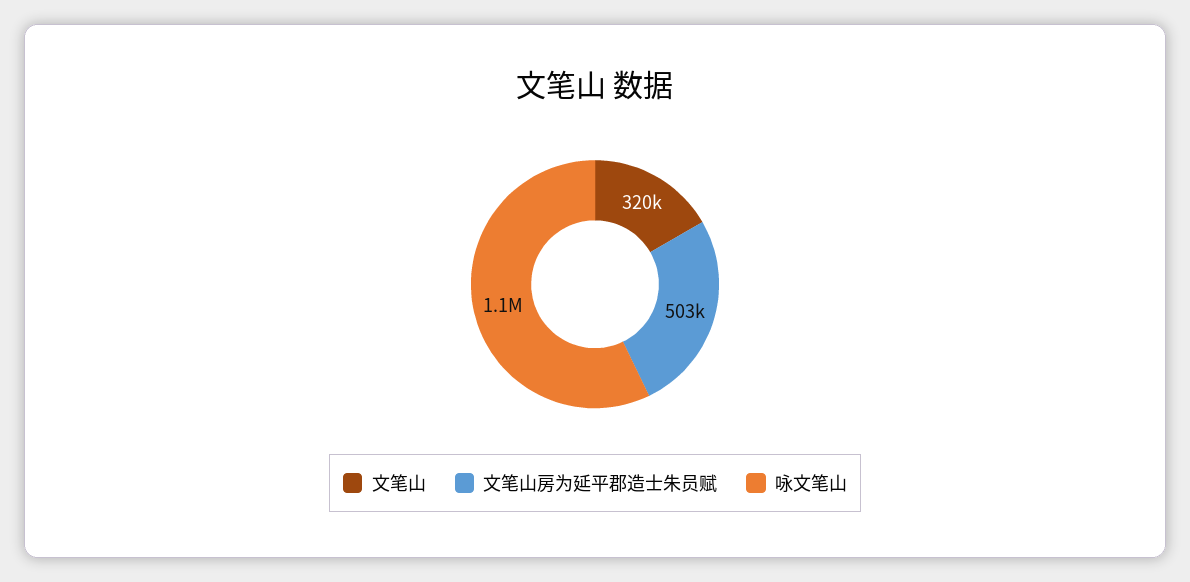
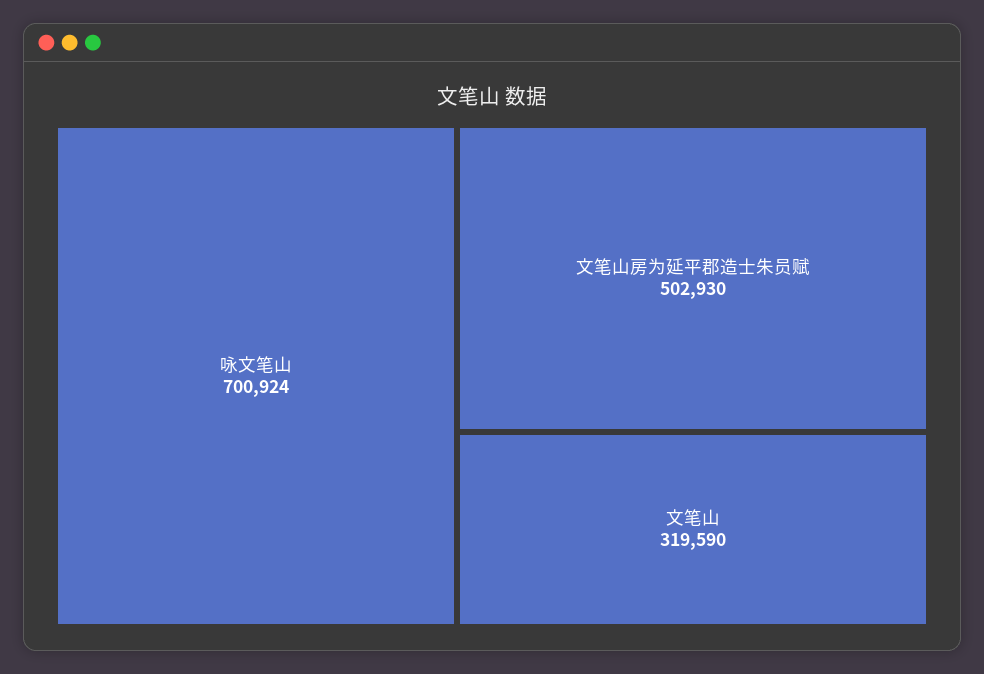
咏文笔山: 1100000 -> 700924

